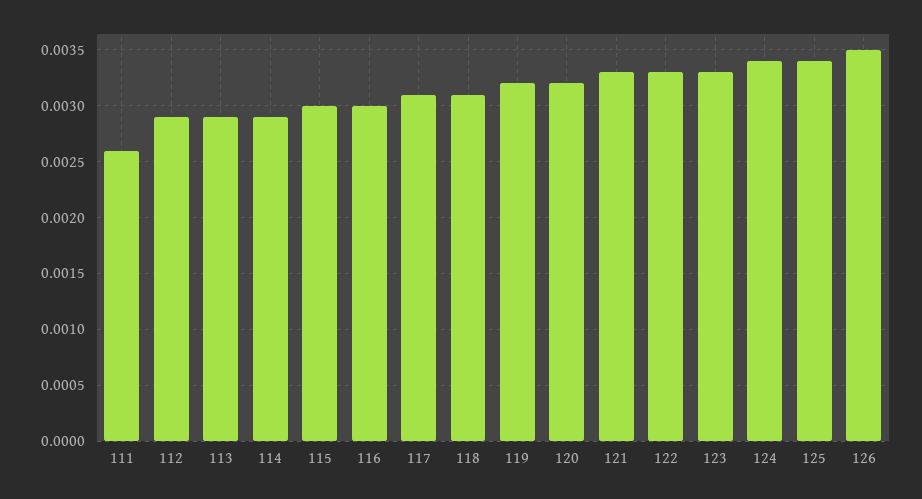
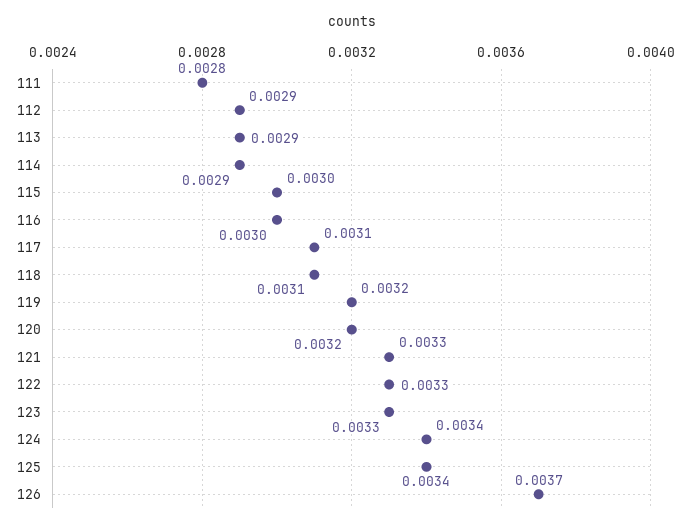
111: 0.0026 -> 0.0028
126: 0.0035 -> 0.0037

